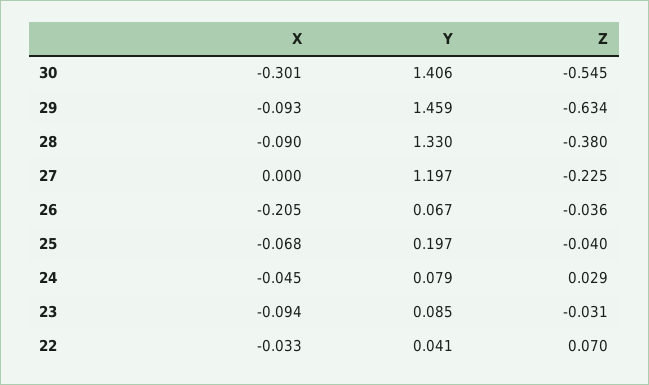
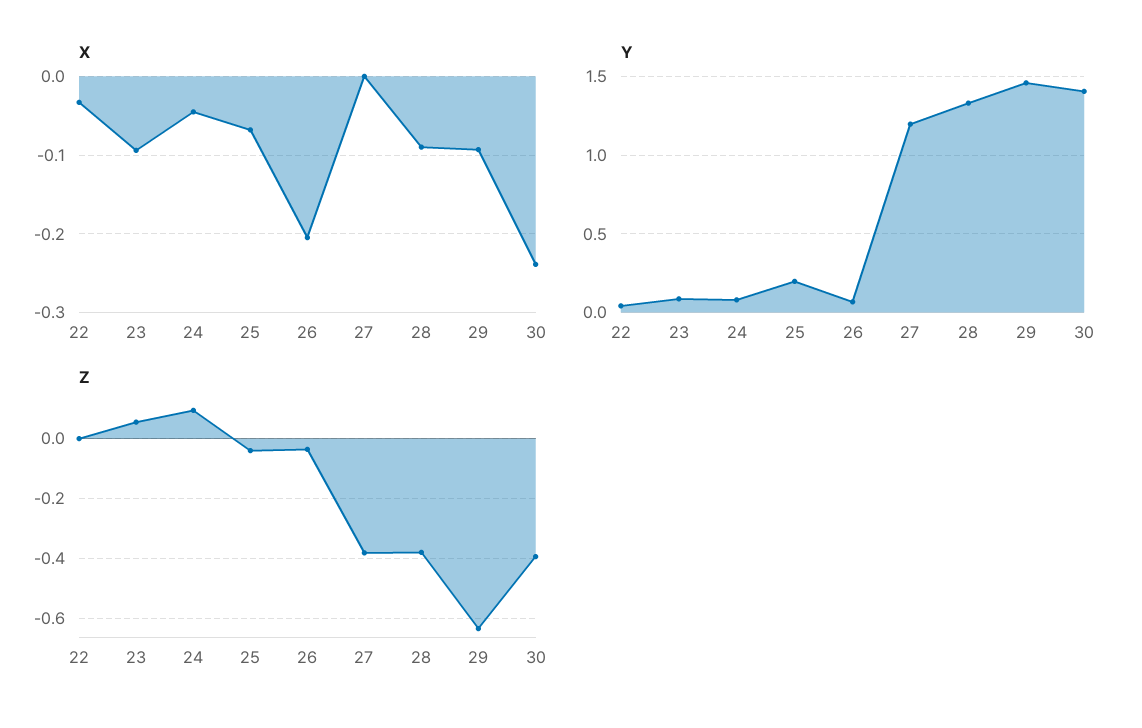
X, 30: -0.301 -> -0.24
Z, 30: -0.545 -> -0.4
Z, 27: -0.225 -> -0.375
Z, 24: 0.029 -> 0.1
Z, 23: -0.031 -> 0.05
Z, 22: 0.07 -> 0

